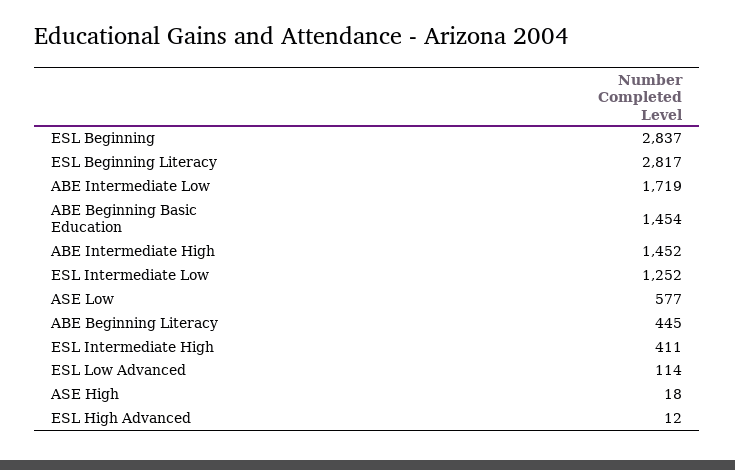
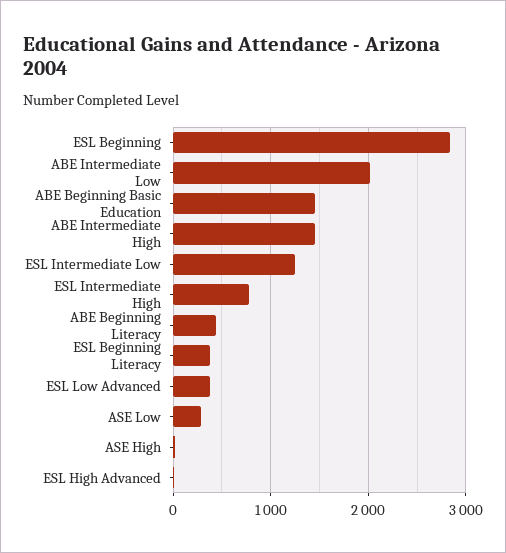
ESL Beginning Literacy: 2817 -> 400
ABE Intermediate Low: 1719 -> 2000
ASE Low: 577 -> 300
ESL Intermediate High: 411 -> 800
ESL Low Advanced: 114 -> 400

